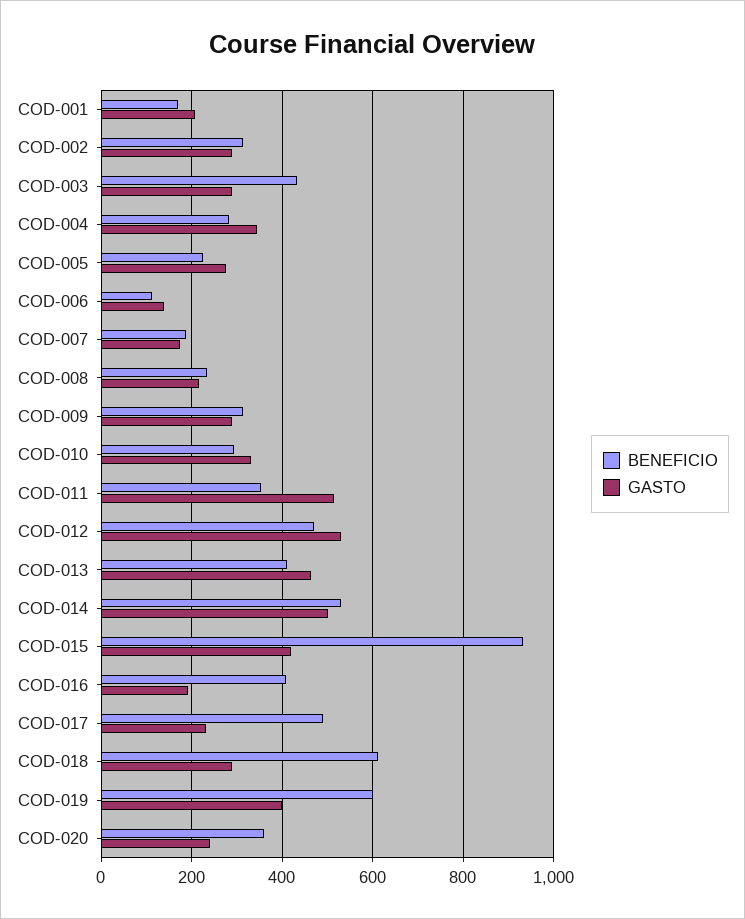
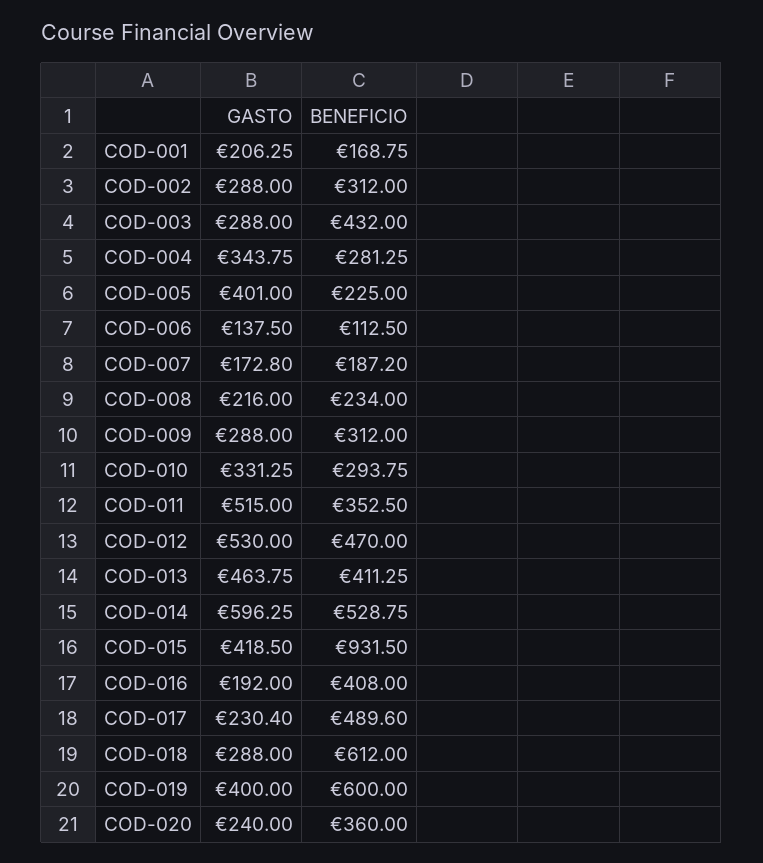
GASTO, COD-005: 280 -> 401
GASTO, COD-014: 500 -> 596.25

